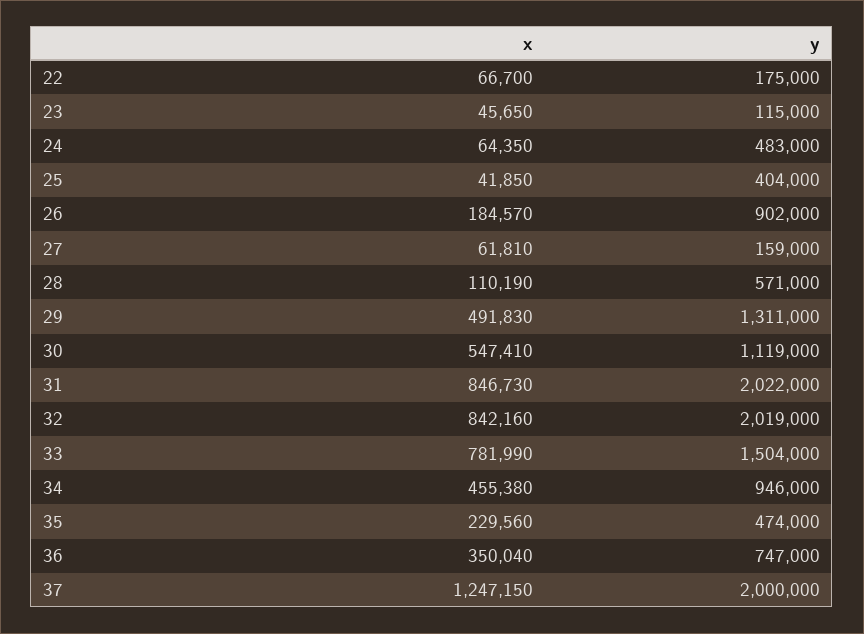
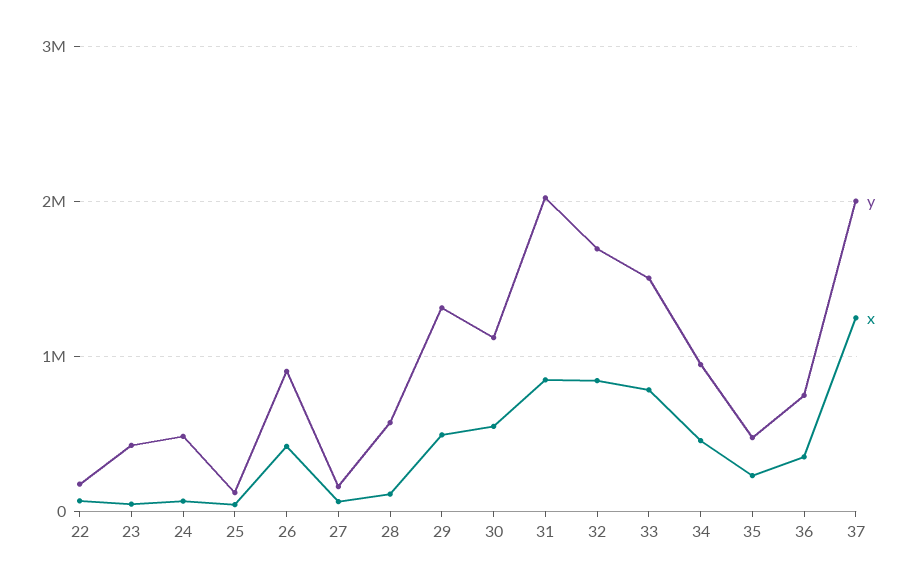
y, 23: 115000 -> 400000
y, 25: 404000 -> 100000
x, 26: 184570 -> 400000
y, 32: 2019000 -> 1700000

